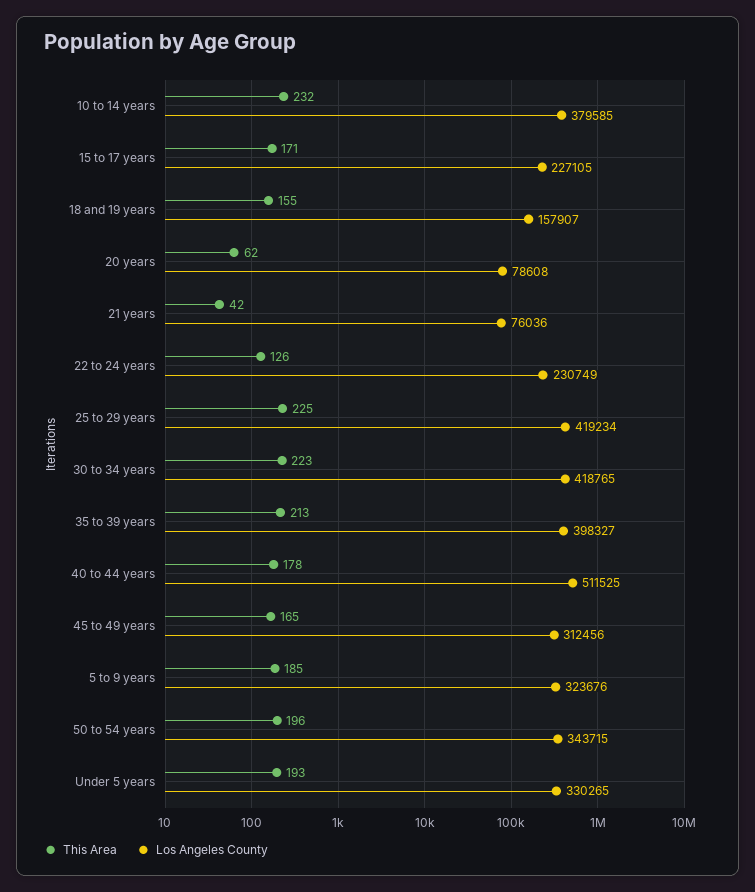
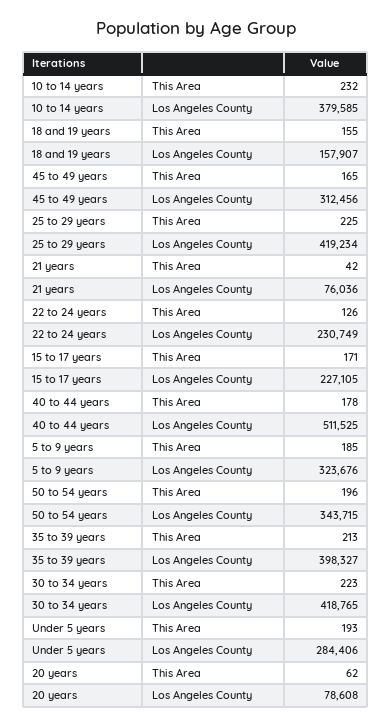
Los Angeles County, Under 5 years: 330265 -> 284406

